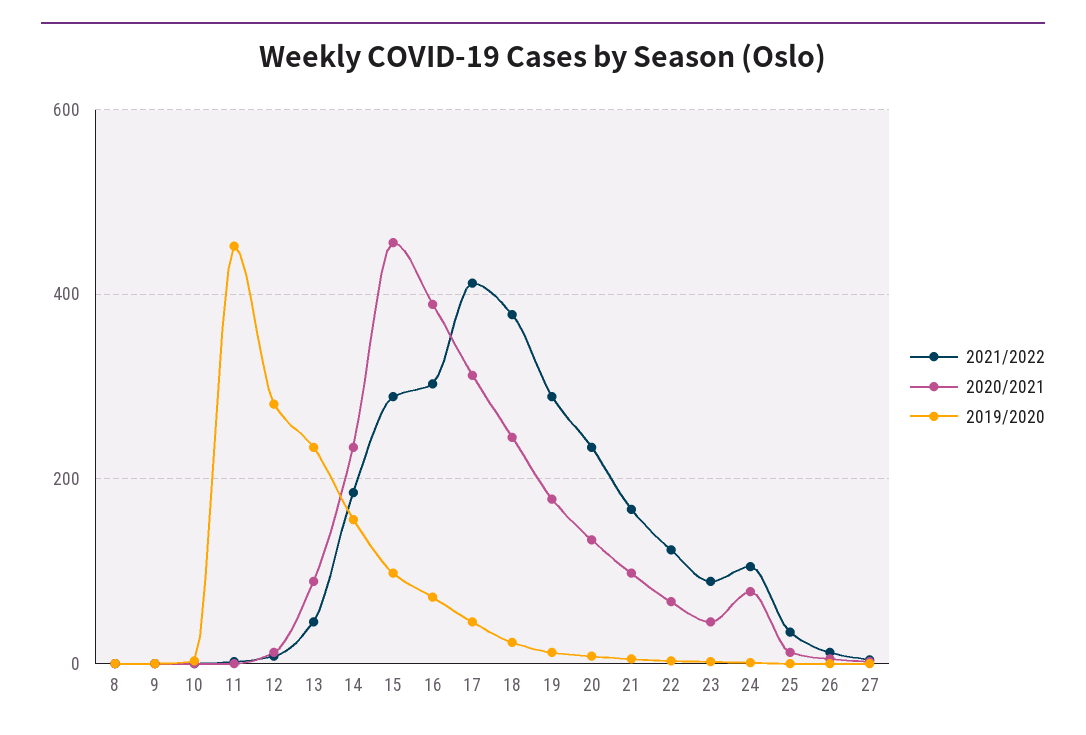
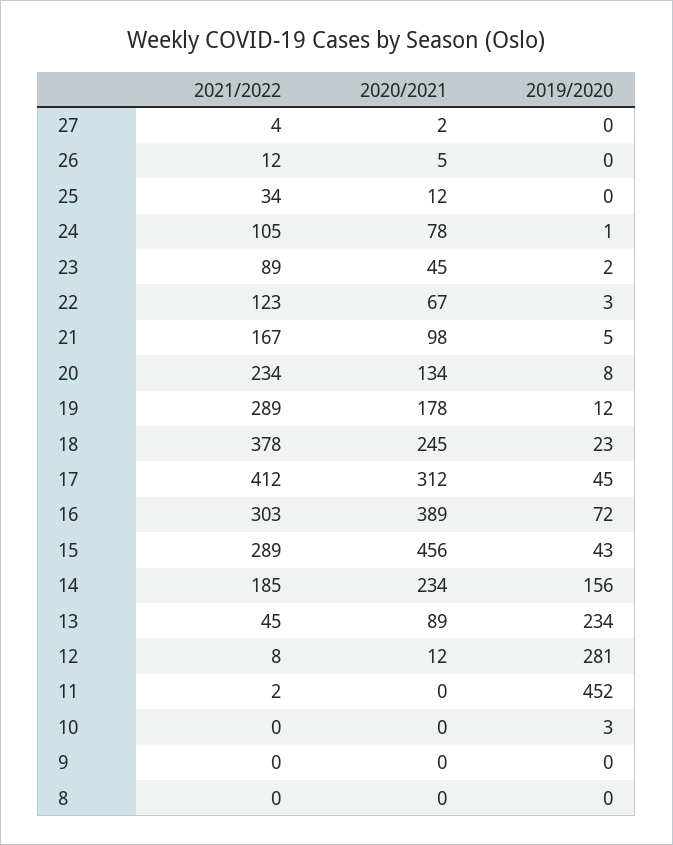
2019/2020, 15: 100 -> 43

